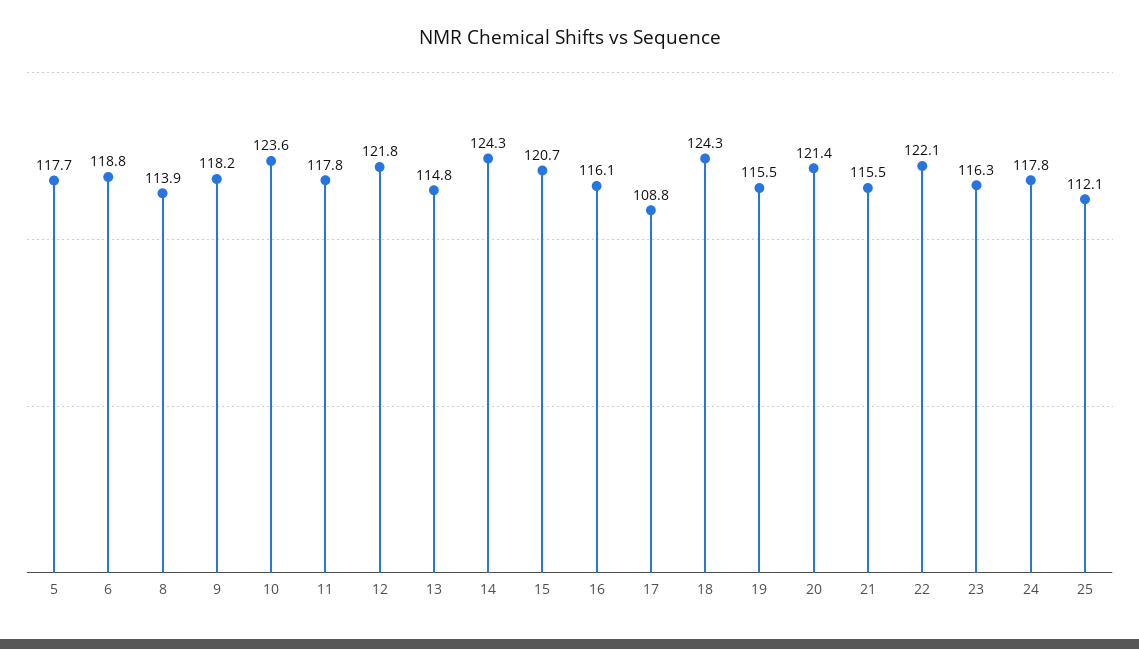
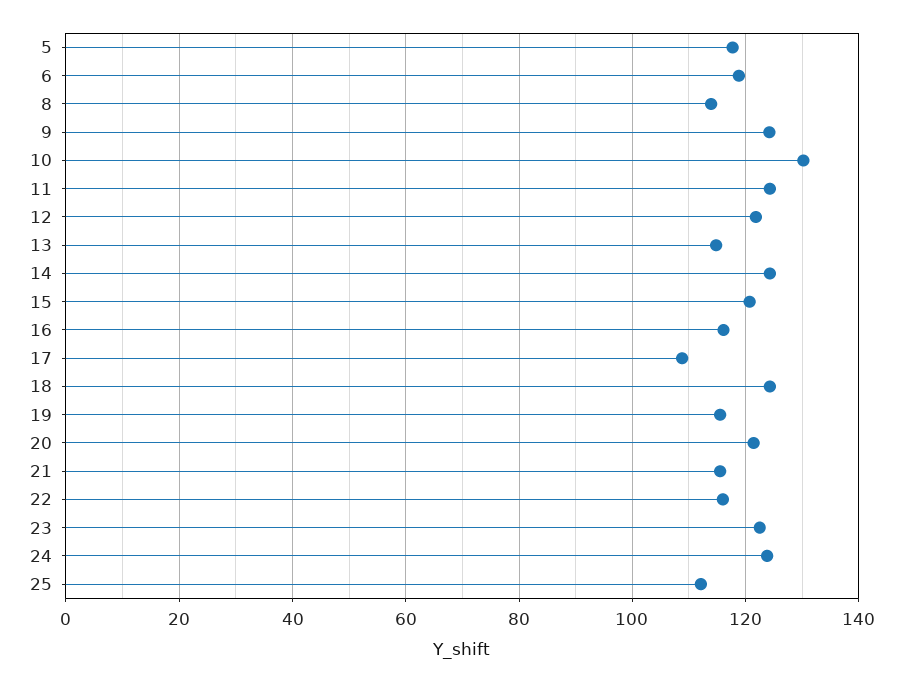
9: 118.2 -> 124
10: 123.6 -> 130
11: 117.8 -> 124
22: 122.1 -> 116
23: 116.3 -> 122
24: 117.8 -> 124

